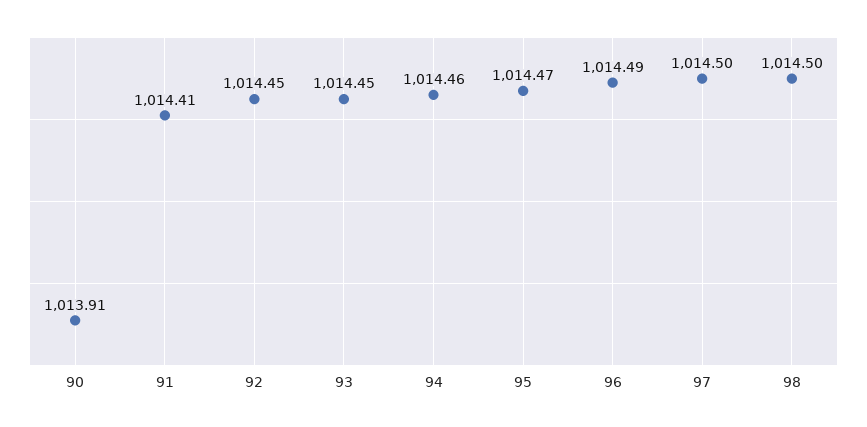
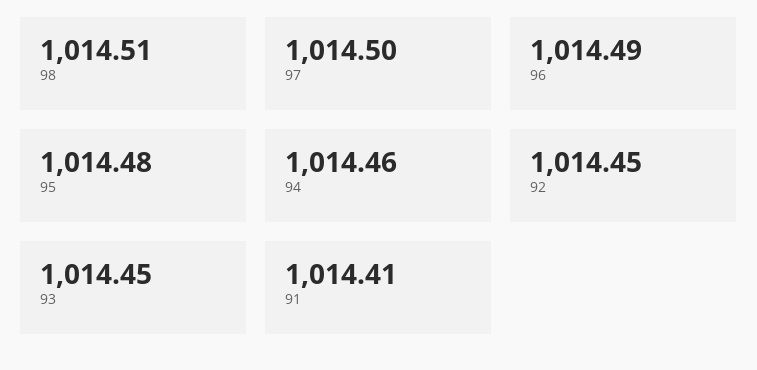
90: 1013.91 -> none
95: 1014.47 -> 1014.48
98: 1014.5 -> 1014.51

